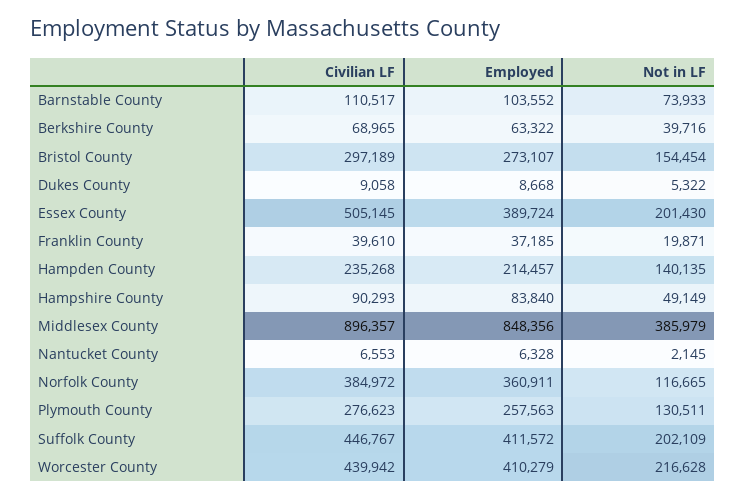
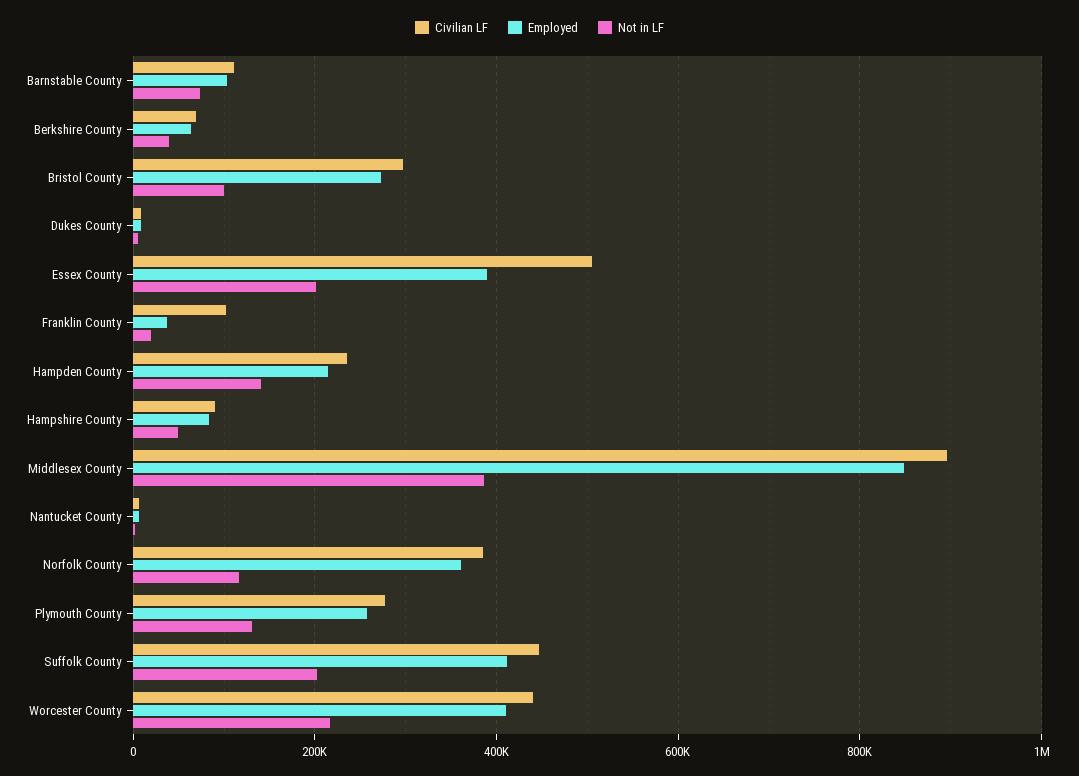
Not in LF, Bristol County: 154454 -> 100000
Civilian LF, Franklin County: 39610 -> 100000

